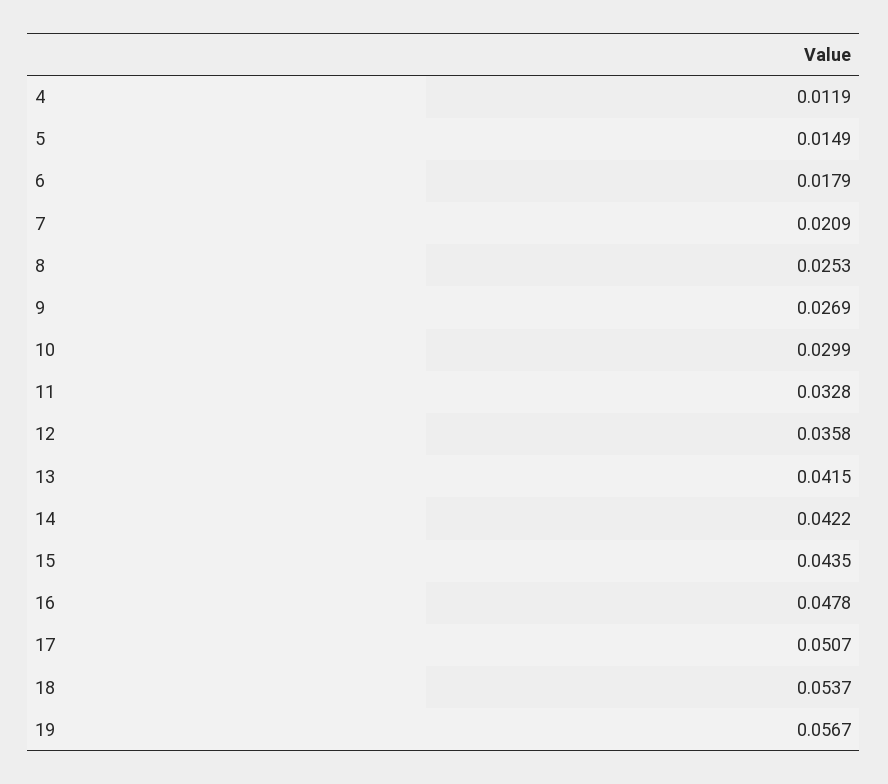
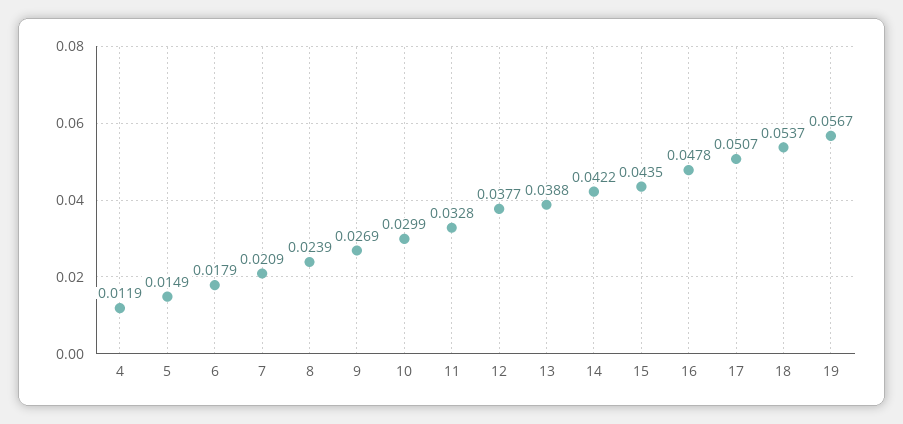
8: 0.0253 -> 0.0239
12: 0.0358 -> 0.0377
13: 0.0415 -> 0.0388

